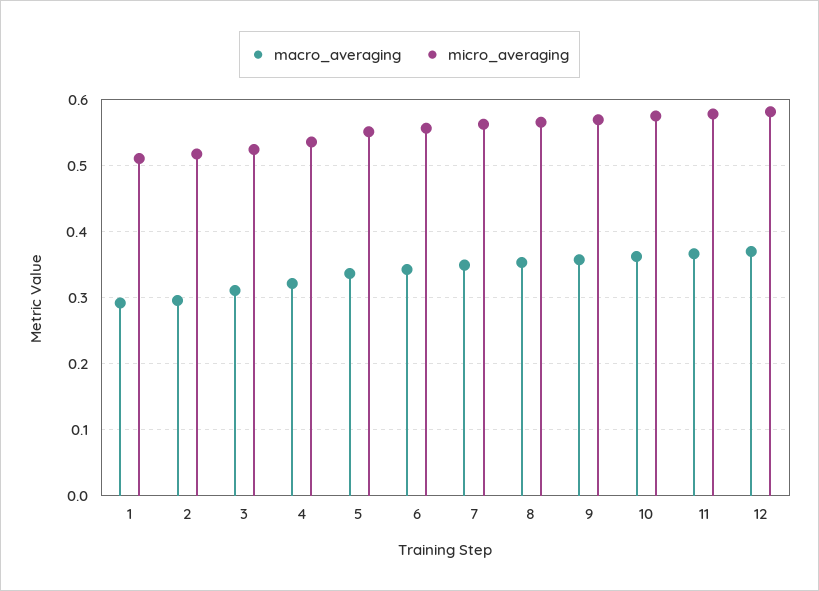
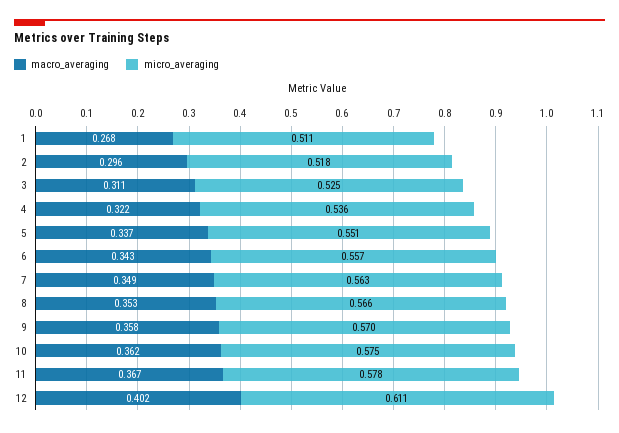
macro_averaging, 1: 0.29 -> 0.268
macro_averaging, 12: 0.37 -> 0.402
micro_averaging, 12: 0.58 -> 0.611

